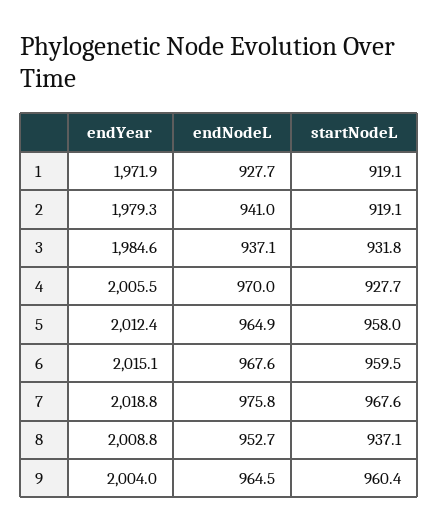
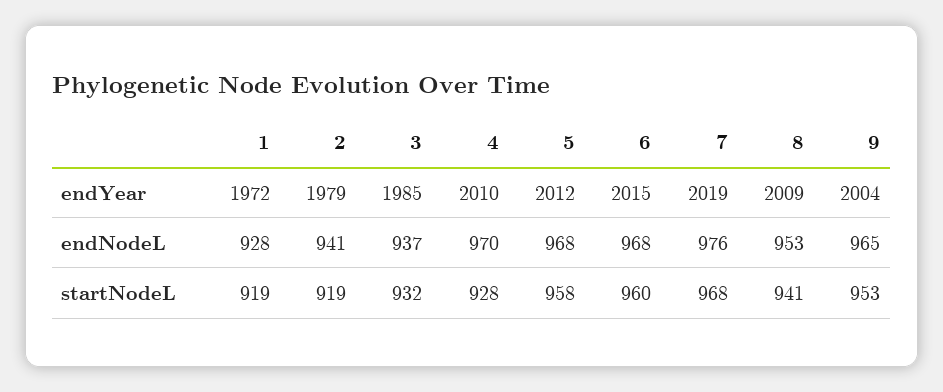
endYear, 4: 2005.5 -> 2010
endNodeL, 5: 964.9 -> 968
startNodeL, 8: 937.1 -> 941
startNodeL, 9: 960.4 -> 953

